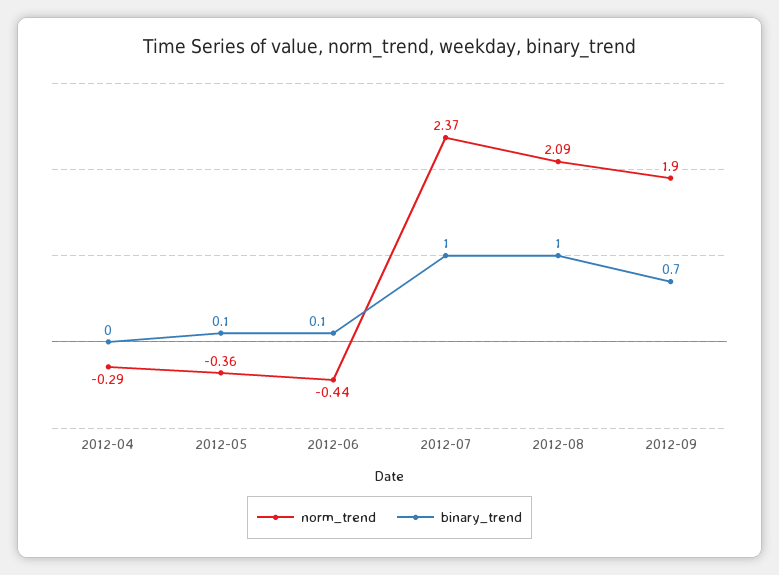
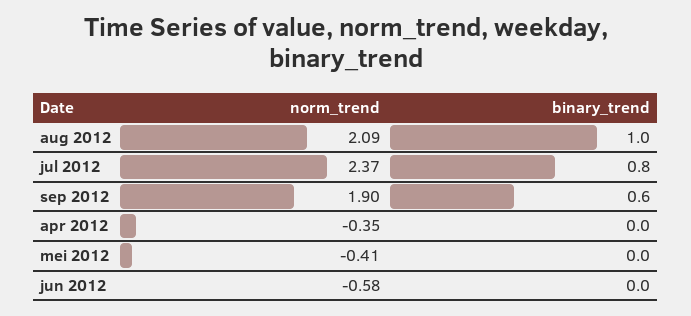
norm_trend, 2012-04: -0.29 -> -0.35
norm_trend, 2012-05: -0.36 -> -0.41
binary_trend, 2012-05: 0.1 -> 0
norm_trend, 2012-06: -0.44 -> -0.58
binary_trend, 2012-06: 0.1 -> 0
binary_trend, 2012-07: 1 -> 0.8
binary_trend, 2012-09: 0.7 -> 0.6

